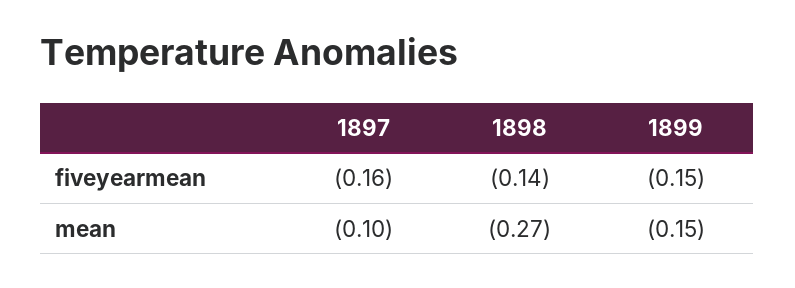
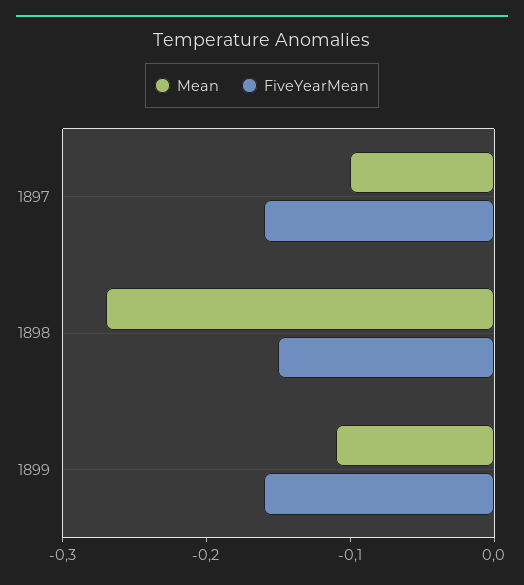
fiveyearmean, 1898: -0.14 -> -0.15
fiveyearmean, 1899: -0.15 -> -0.16
mean, 1899: -0.15 -> -0.11

